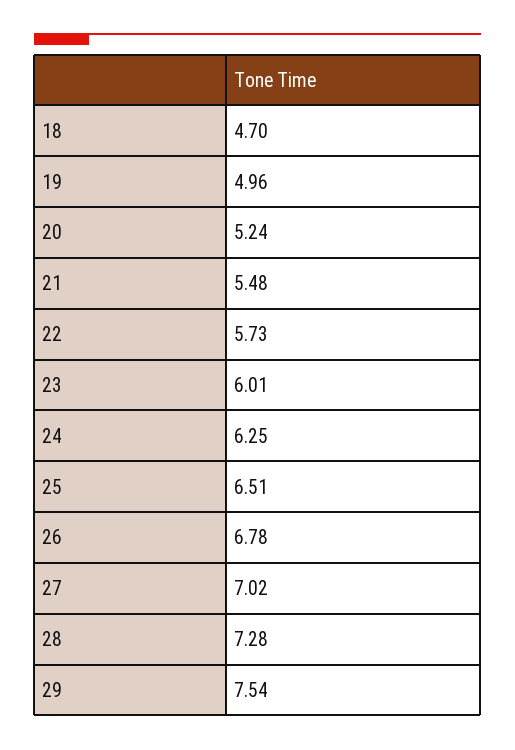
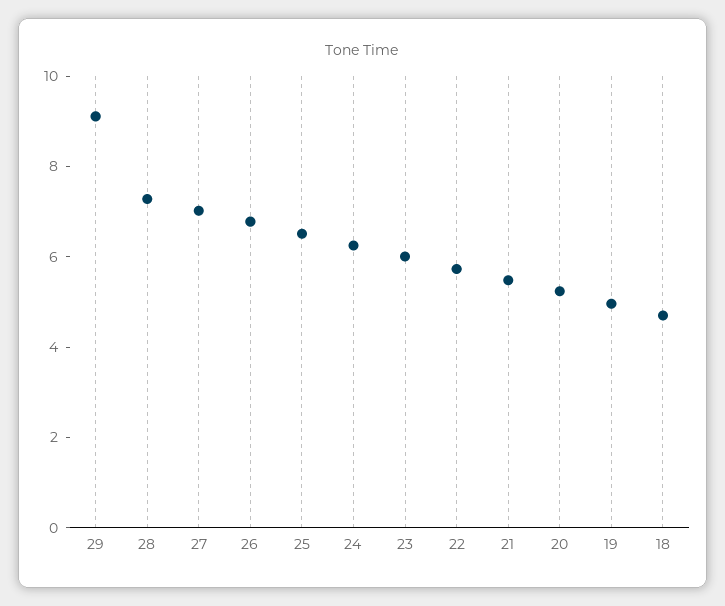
29: 7.54 -> 9

